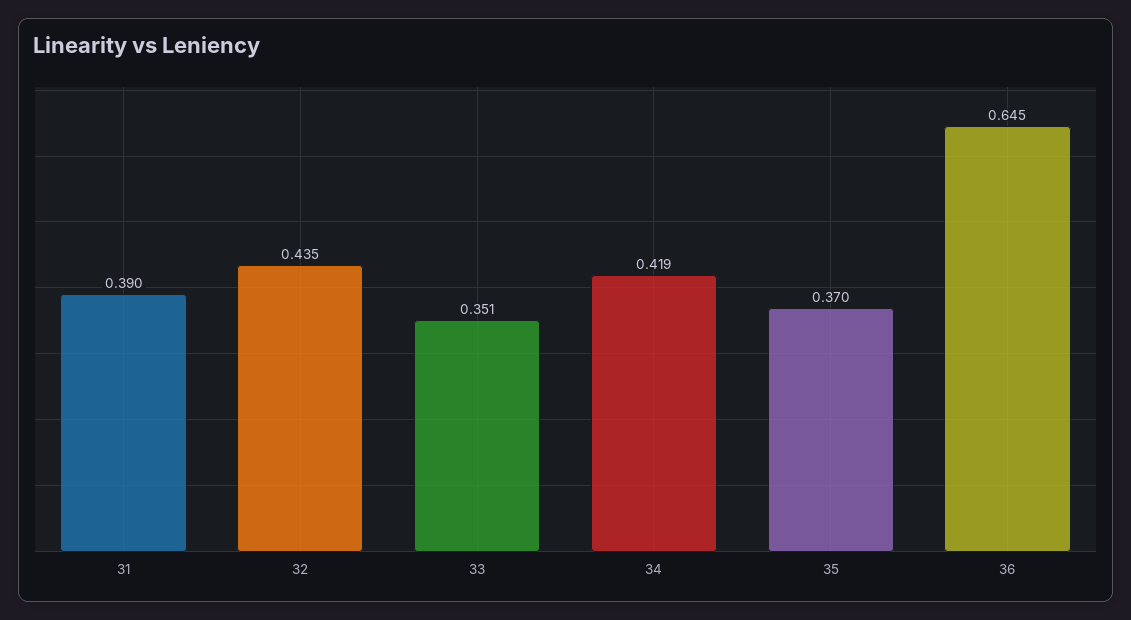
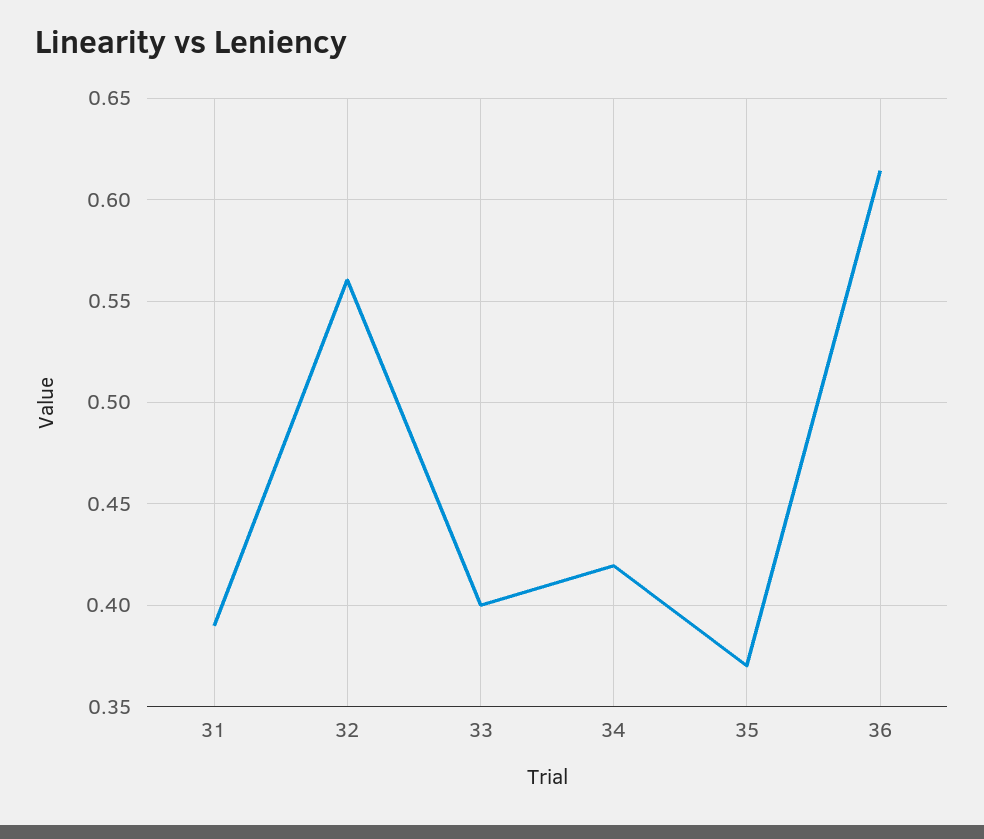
32: 0.435 -> 0.56
33: 0.351 -> 0.4
36: 0.645 -> 0.615

